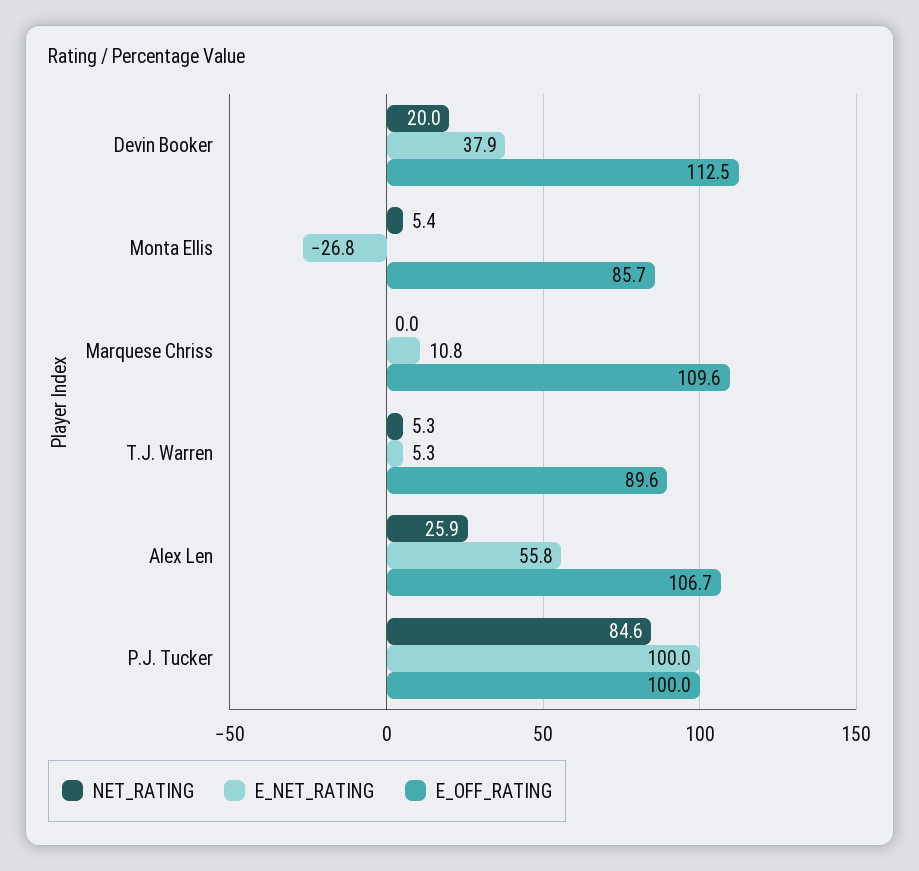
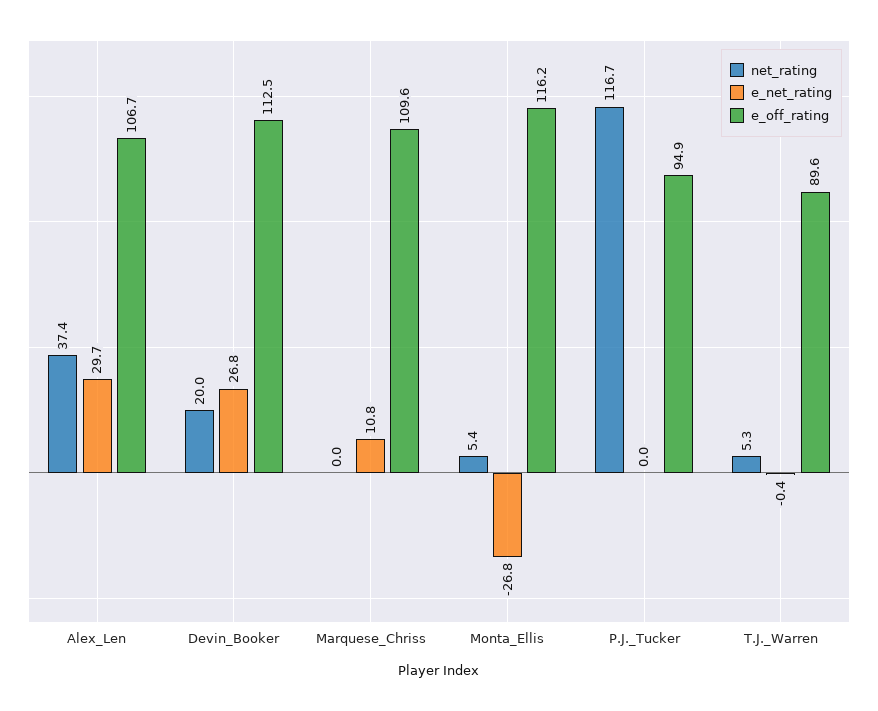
E_NET_RATING, Devin Booker: 37.9 -> 26.8
E_OFF_RATING, Monta Ellis: 85.7 -> 116.2
E_NET_RATING, T.J. Warren: 5.3 -> -0.4
NET_RATING, Alex Len: 25.9 -> 37.4
E_NET_RATING, Alex Len: 55.8 -> 29.7
NET_RATING, P.J. Tucker: 84.6 -> 116.7
E_NET_RATING, P.J. Tucker: 100 -> 0
E_OFF_RATING, P.J. Tucker: 100 -> 94.9

